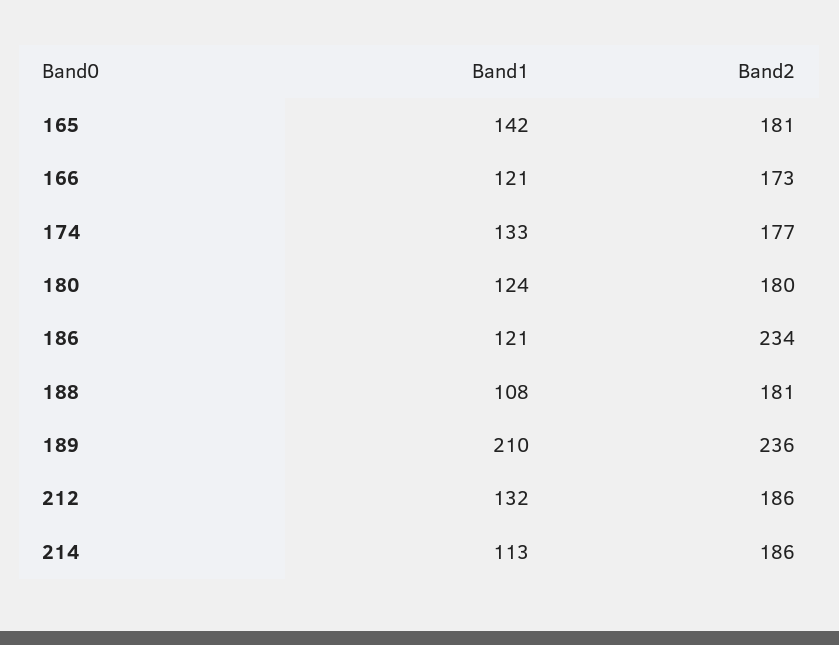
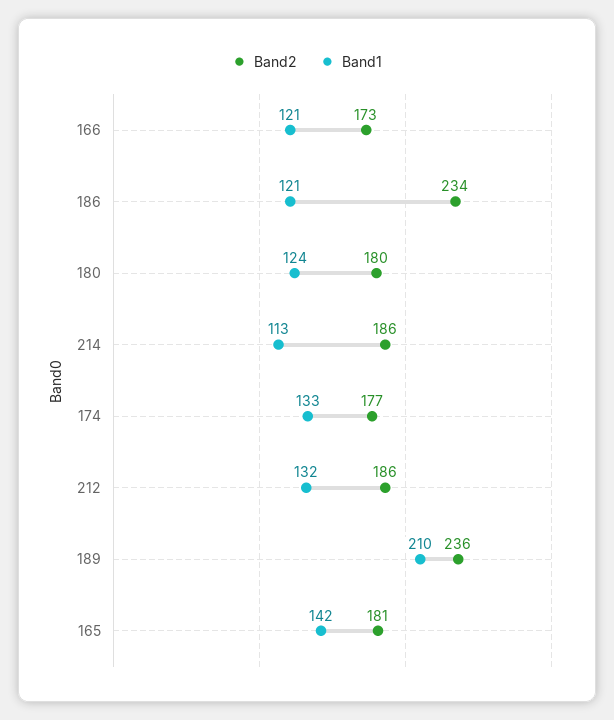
Band1, 188: 108 -> none
Band2, 188: 181 -> none

